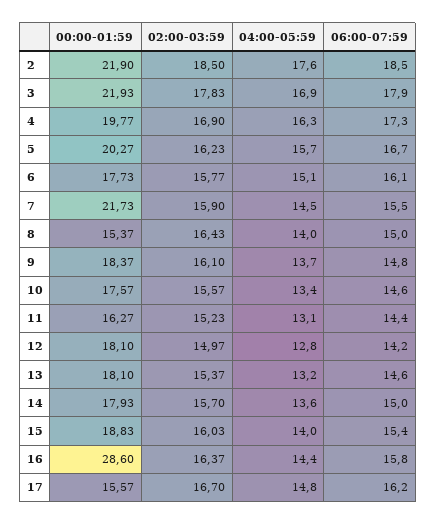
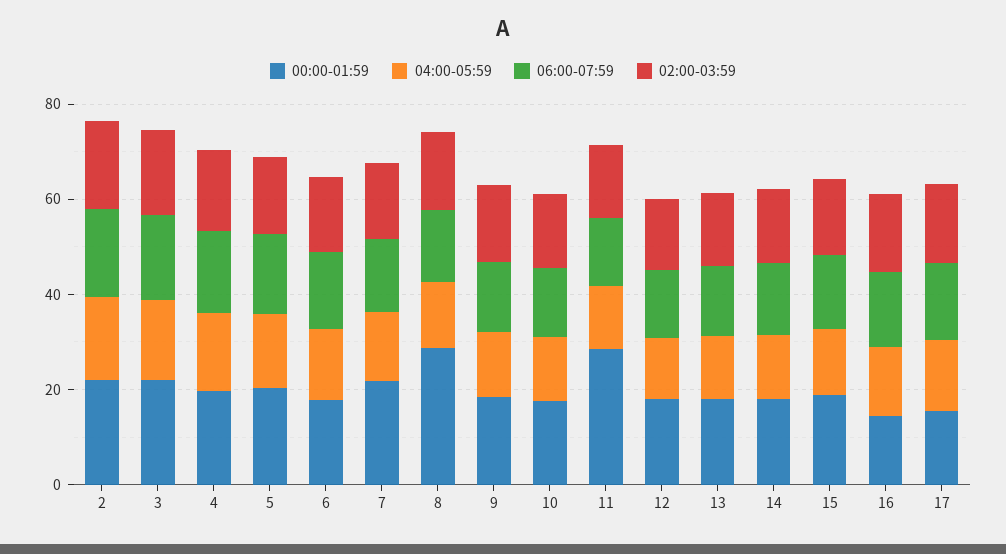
00:00-01:59, 8: 15.37 -> 30
00:00-01:59, 11: 16.27 -> 30
00:00-01:59, 16: 28.6 -> 15

